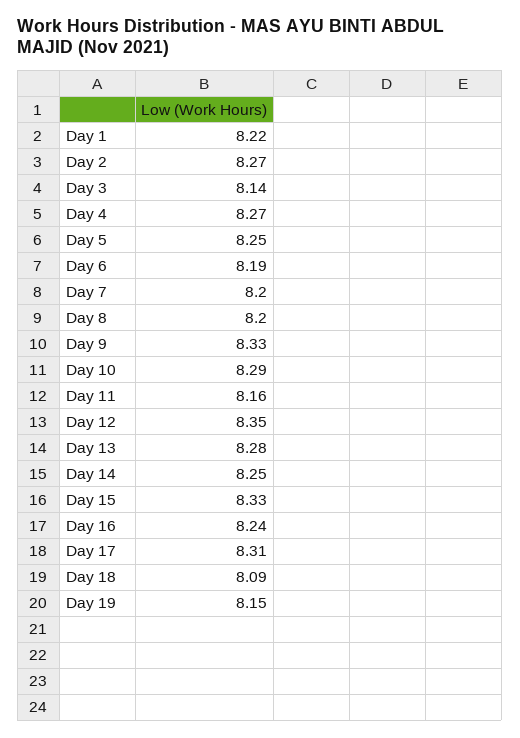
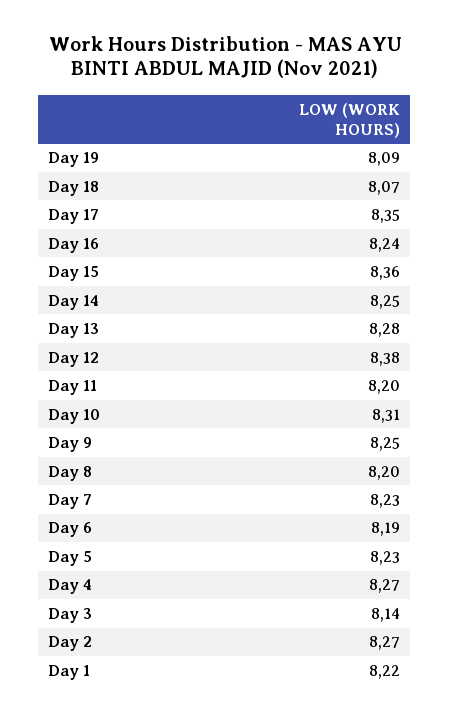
Day 5: 8.25 -> 8.23
Day 7: 8.2 -> 8.23
Day 9: 8.33 -> 8.25
Day 10: 8.29 -> 8.31
Day 11: 8.16 -> 8.2
Day 12: 8.35 -> 8.38
Day 15: 8.33 -> 8.36
Day 17: 8.31 -> 8.35
Day 18: 8.09 -> 8.07
Day 19: 8.15 -> 8.09

